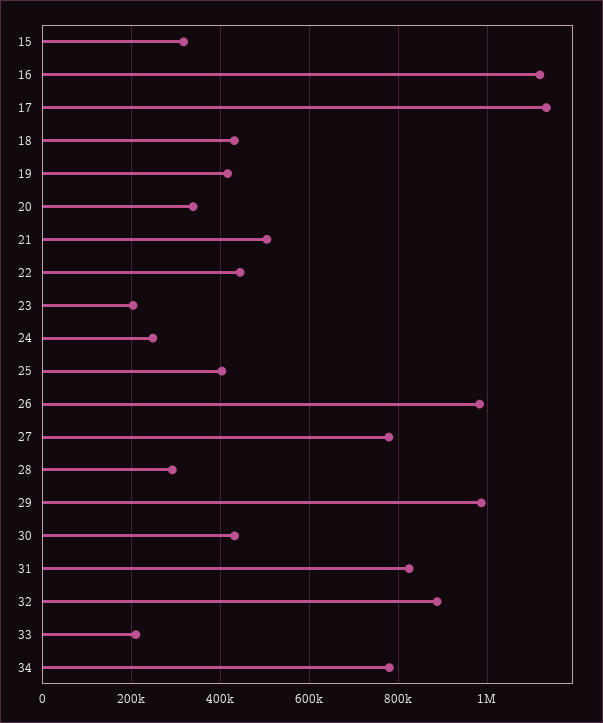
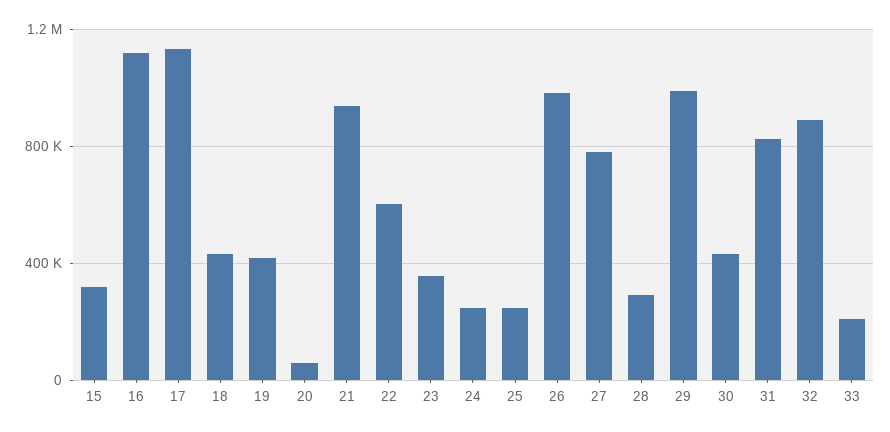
20: 340000 -> 50000
21: 500000 -> 950000
22: 440000 -> 600000
23: 200000 -> 350000
25: 400000 -> 250000
34: 780000 -> none

